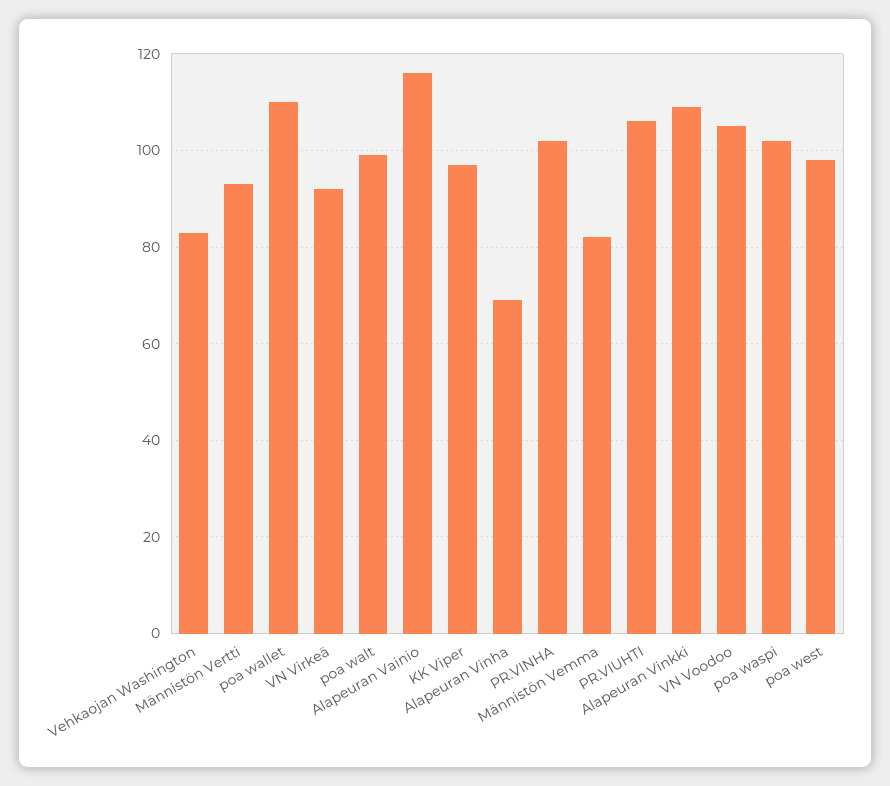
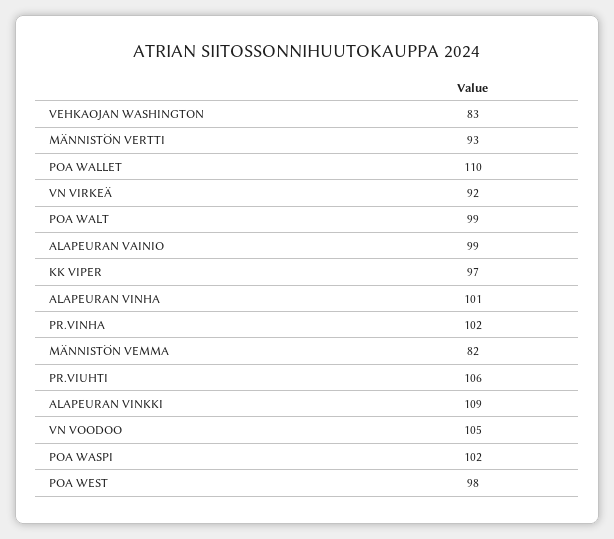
Alapeuran Vainio: 115 -> 99
Alapeuran Vinha: 70 -> 101

